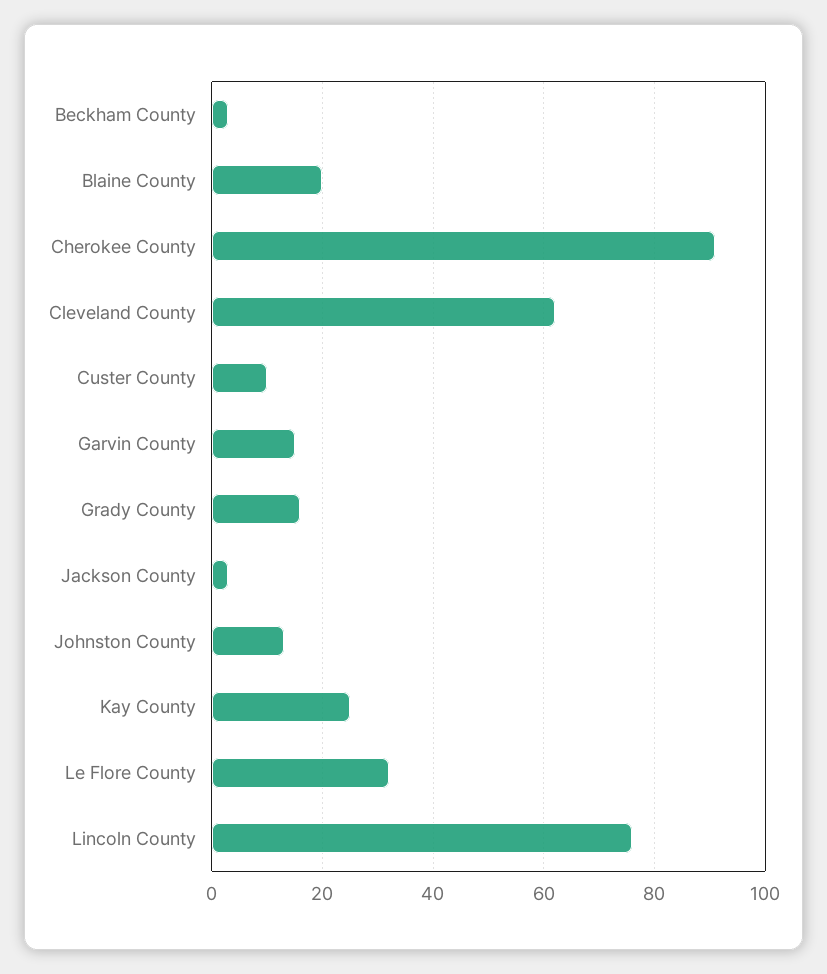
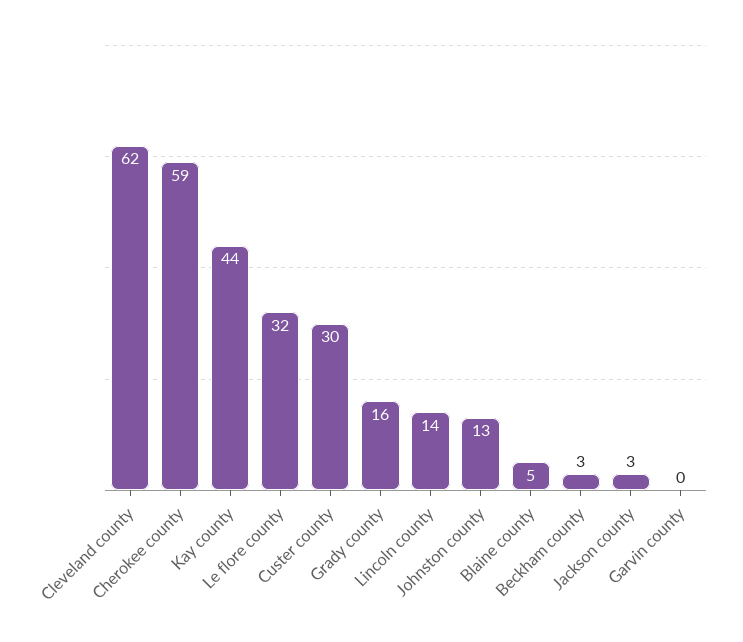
Blaine County: 20 -> 5
Cherokee County: 90 -> 59
Custer County: 10 -> 30
Garvin County: 15 -> 0
Kay County: 25 -> 44
Lincoln County: 75 -> 14

